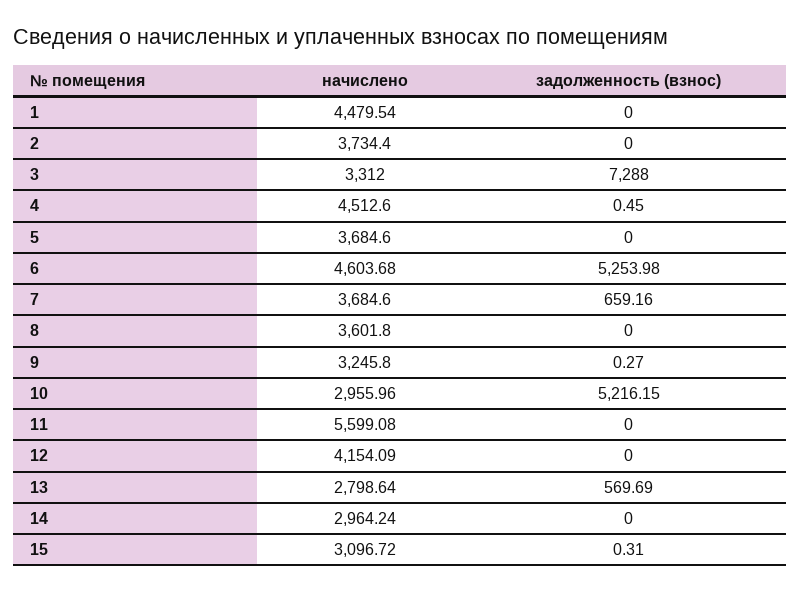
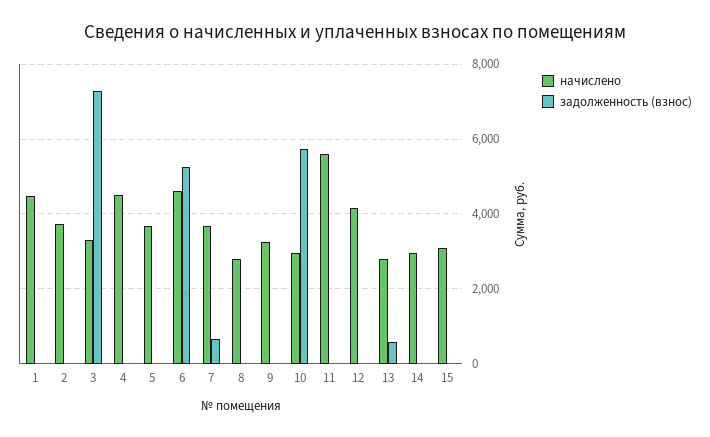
начислено, 8: 3601.8 -> 2800
задолженность (взнос), 10: 5216.15 -> 5800

